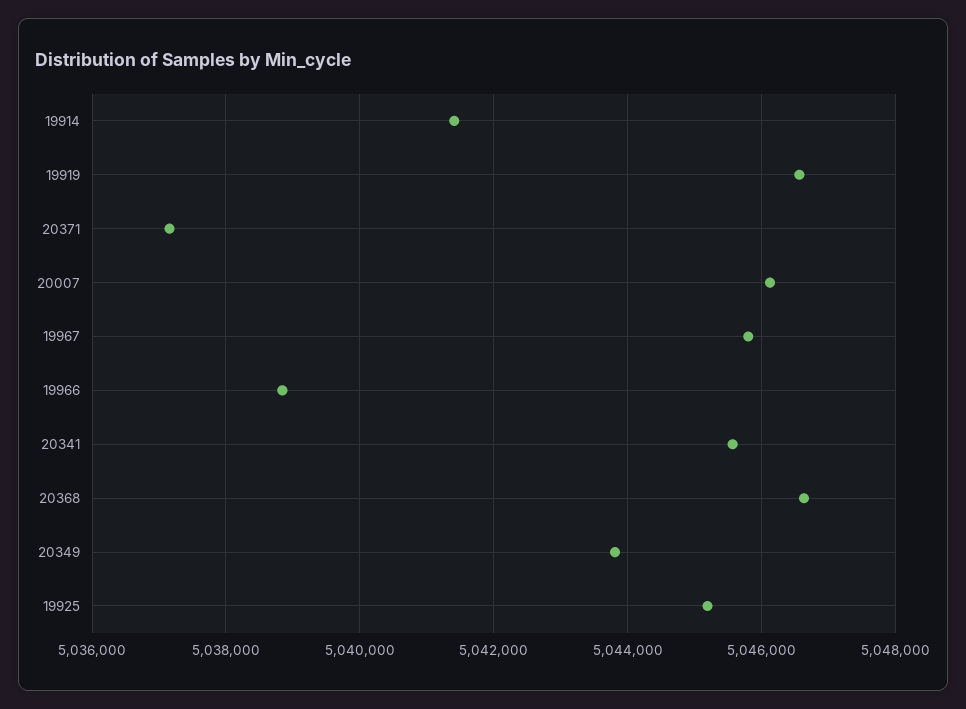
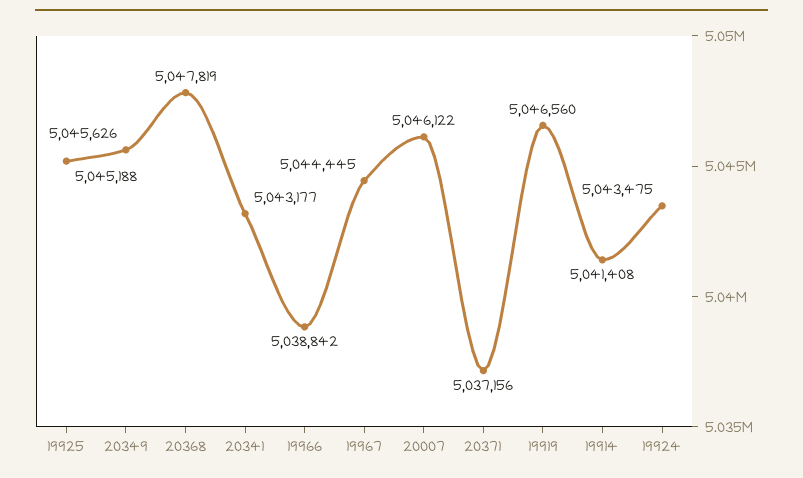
19967: 5045800 -> 5044445
20341: 5045600 -> 5043177
20368: 5046600 -> 5047819
20349: 5043800 -> 5045626
19924: none -> 5043475

